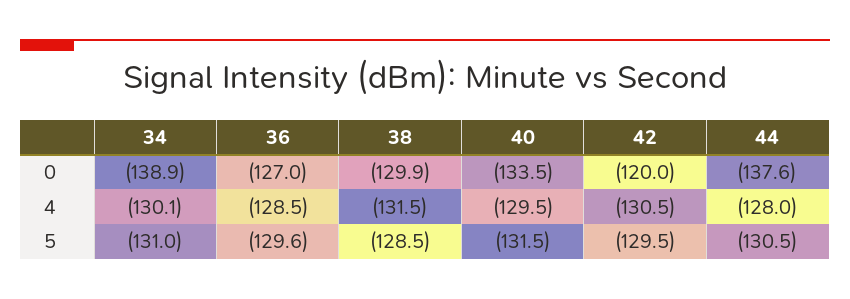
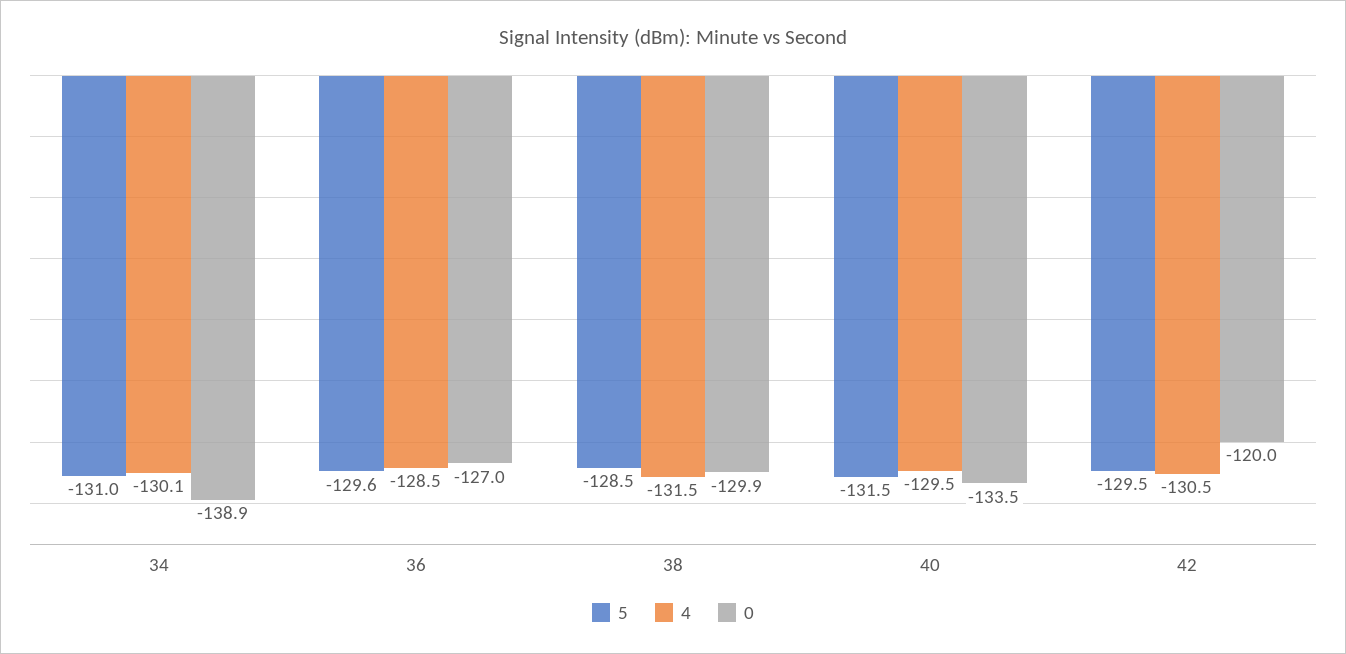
0, 44: -137.6 -> none
4, 44: -128 -> none
5, 44: -130.5 -> none

